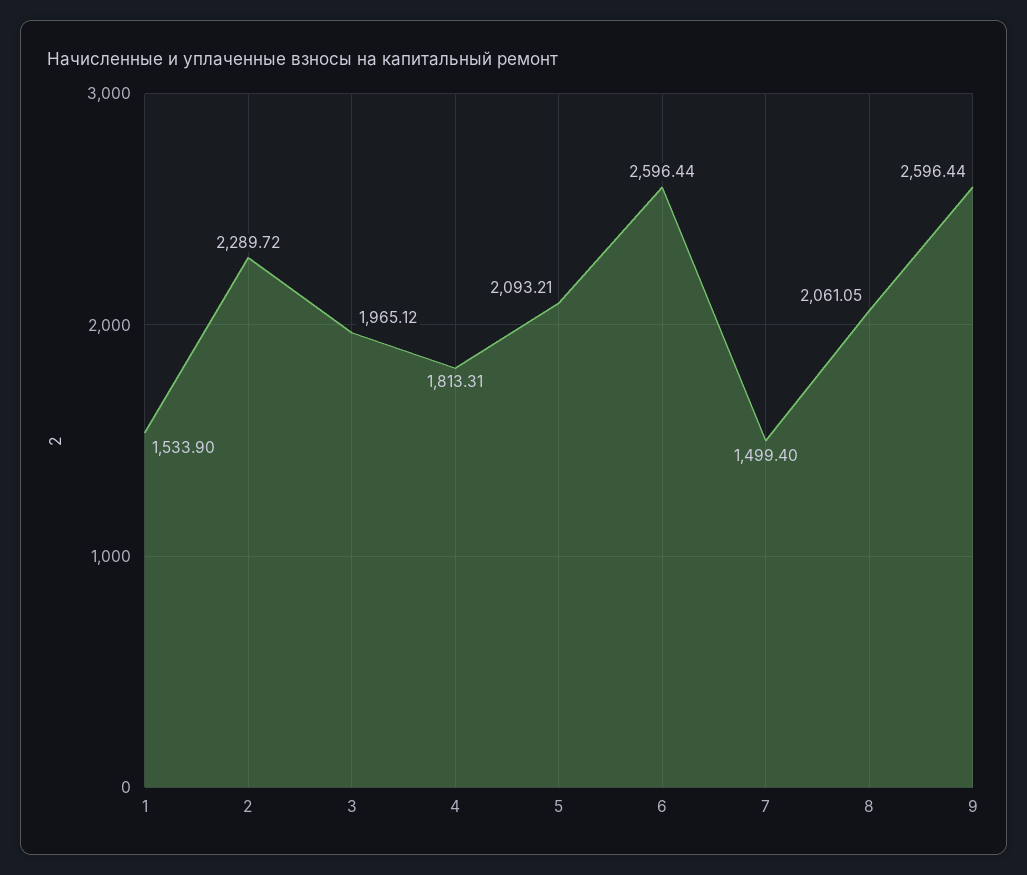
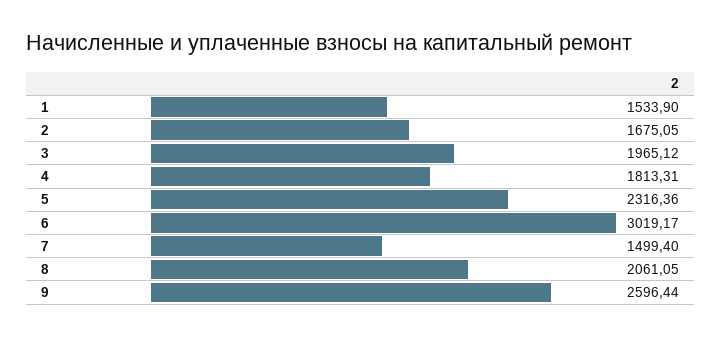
2: 2289.72 -> 1675.05
5: 2093.21 -> 2316.36
6: 2596.44 -> 3019.17

